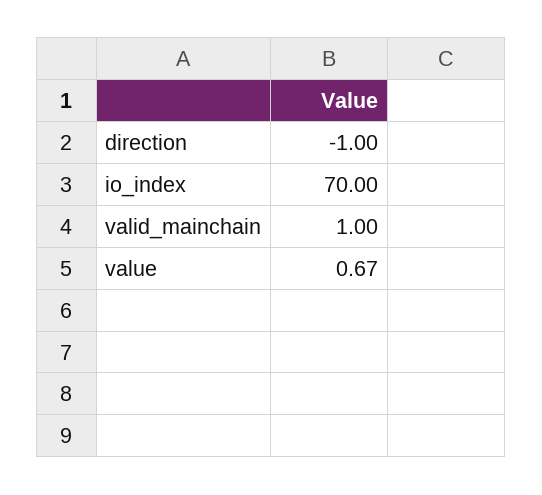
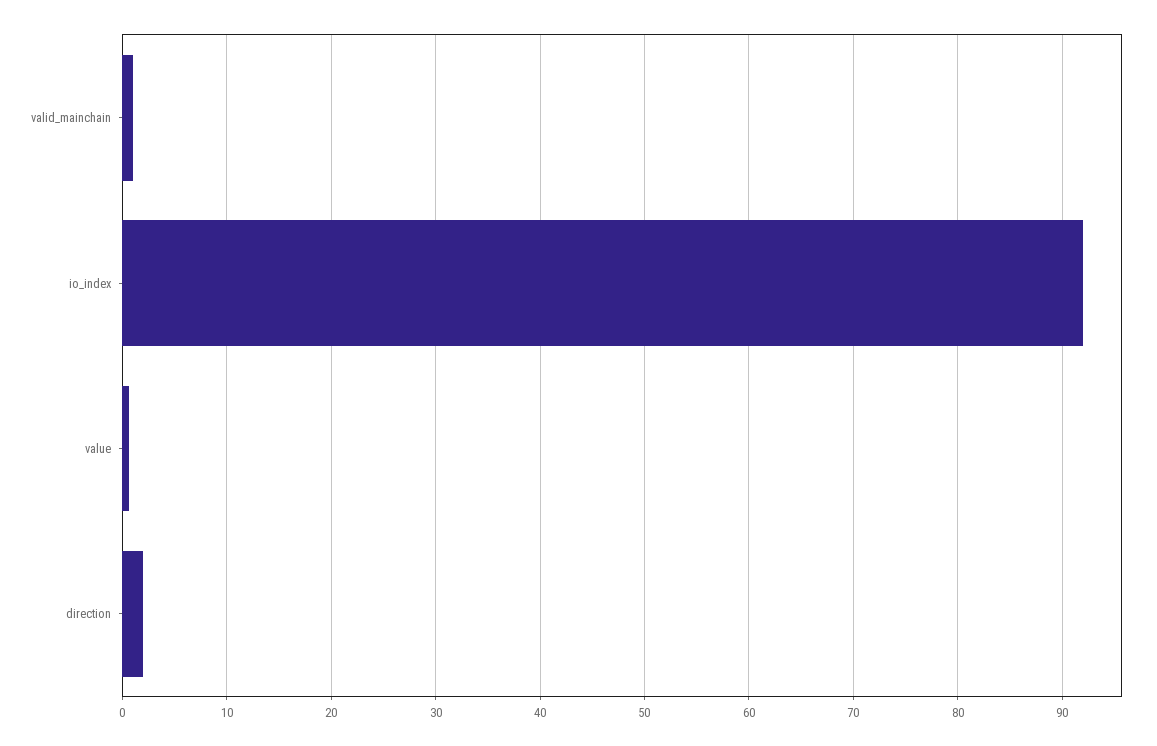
direction: -1 -> 2
io_index: 70 -> 92

